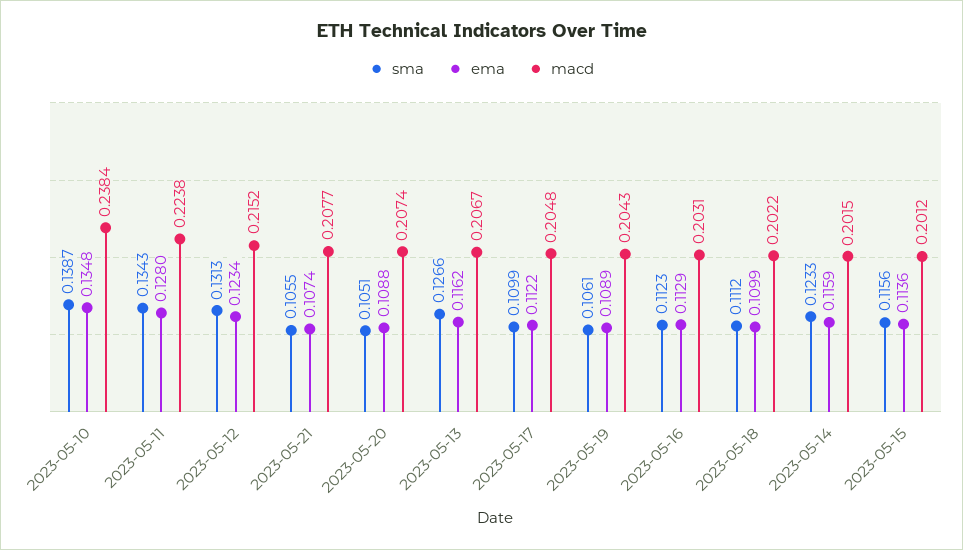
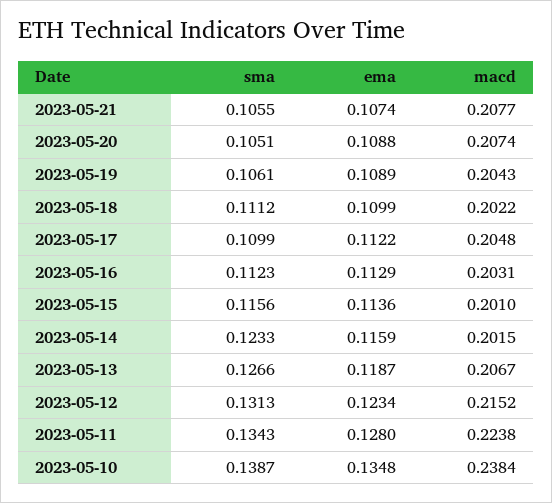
ema, 2023-05-13: 0.1162 -> 0.1187
macd, 2023-05-15: 0.2012 -> 0.201

